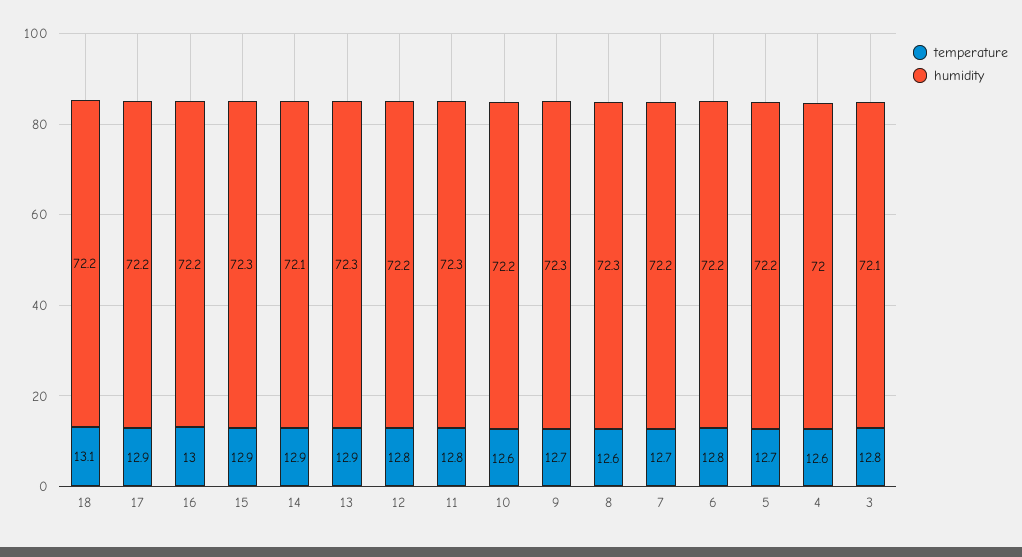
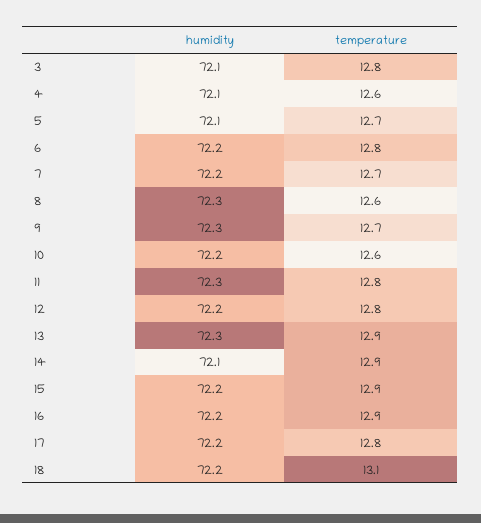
temperature, 17: 12.9 -> 12.8
temperature, 16: 13 -> 12.9
humidity, 15: 72.3 -> 72.2
humidity, 5: 72.2 -> 72.1
humidity, 4: 72 -> 72.1

